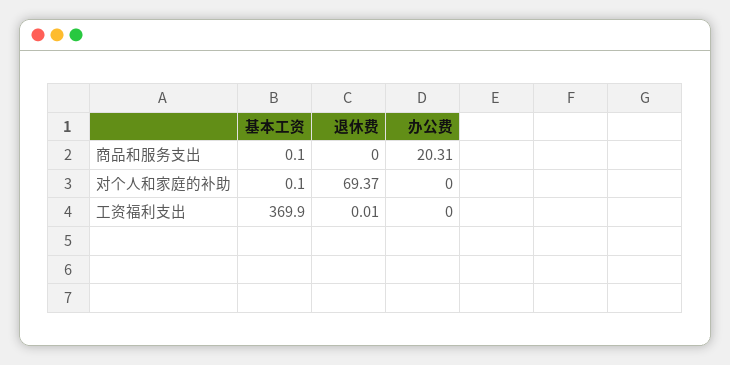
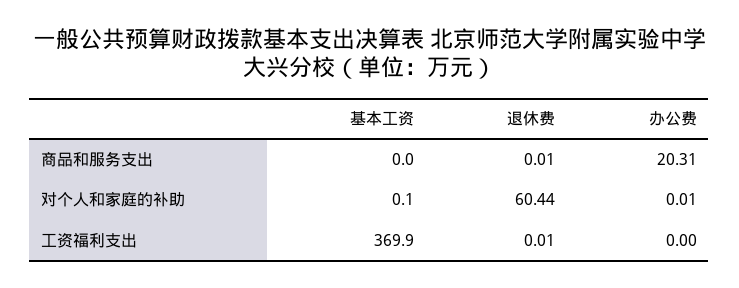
基本工资, 商品和服务支出: 0.1 -> 0
退休费, 商品和服务支出: 0 -> 0.01
退休费, 对个人和家庭的补助: 69.37 -> 60.44
办公费, 对个人和家庭的补助: 0 -> 0.01

